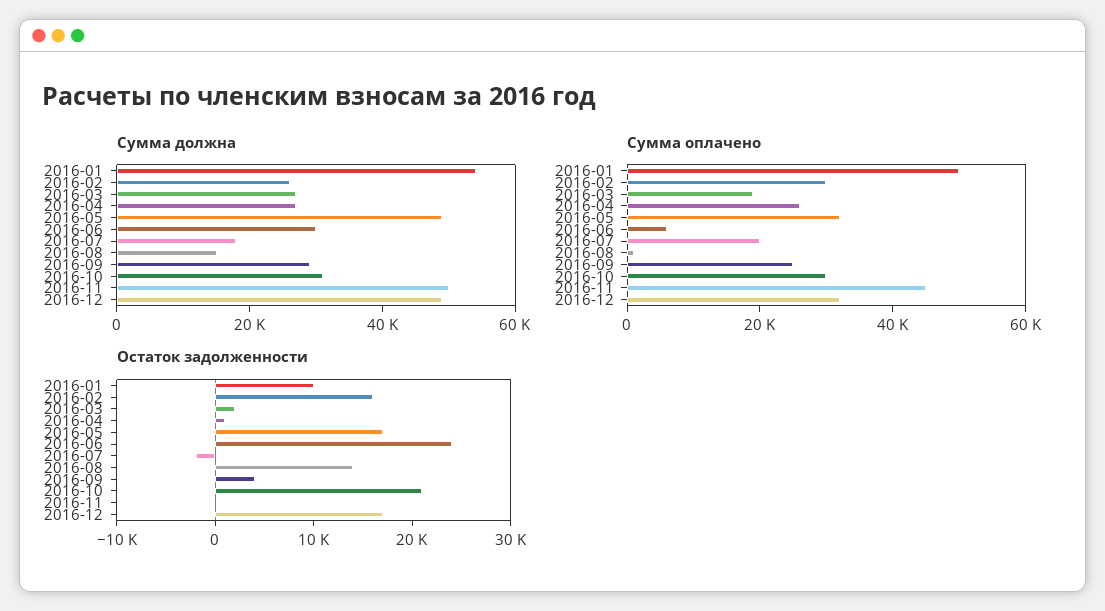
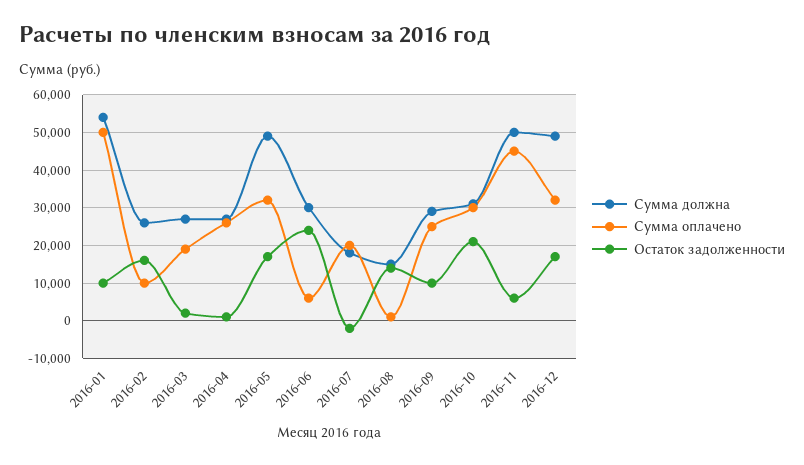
Сумма оплачено, 2016-02: 30000 -> 10000
Остаток задолженности, 2016-09: 4000 -> 10000
Остаток задолженности, 2016-11: 0 -> 6000

